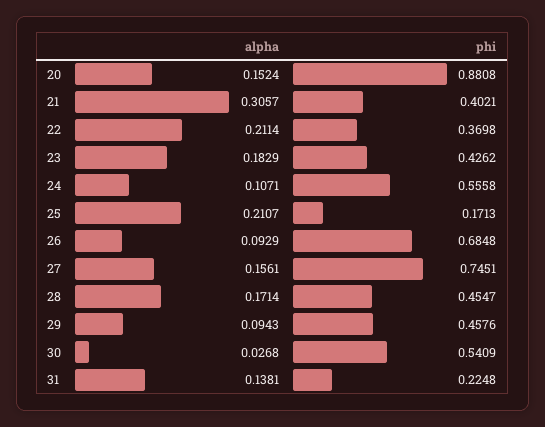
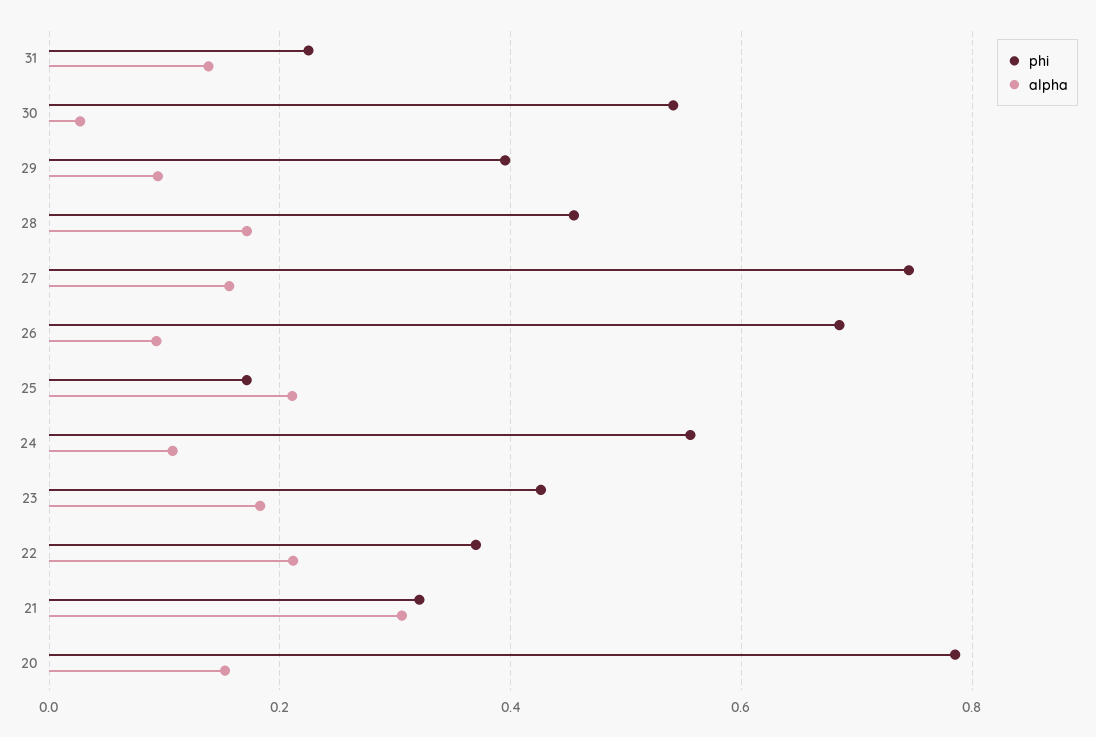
phi, 20: 0.8808 -> 0.78
phi, 21: 0.4021 -> 0.32
phi, 29: 0.4576 -> 0.4

